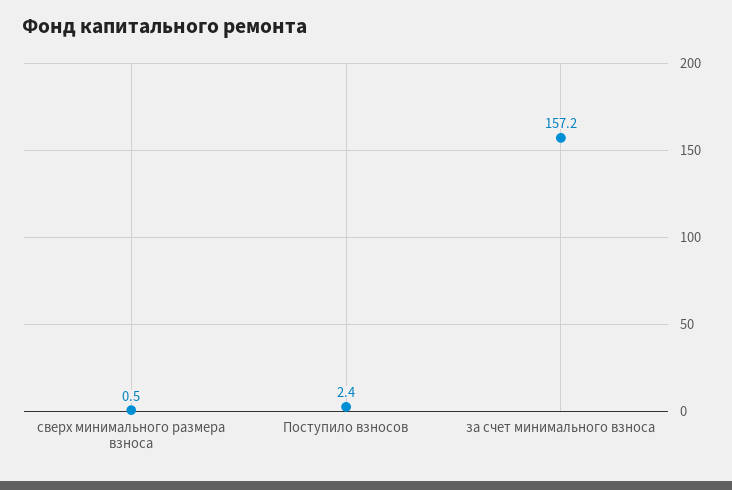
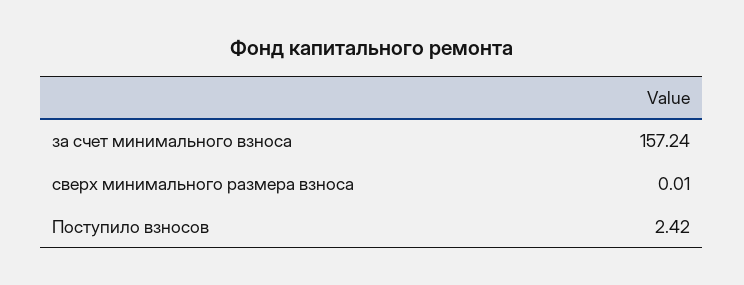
сверх минимального размера взноса: 0.5 -> 0.01

